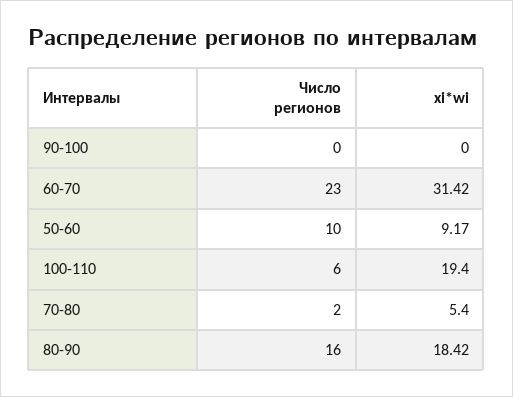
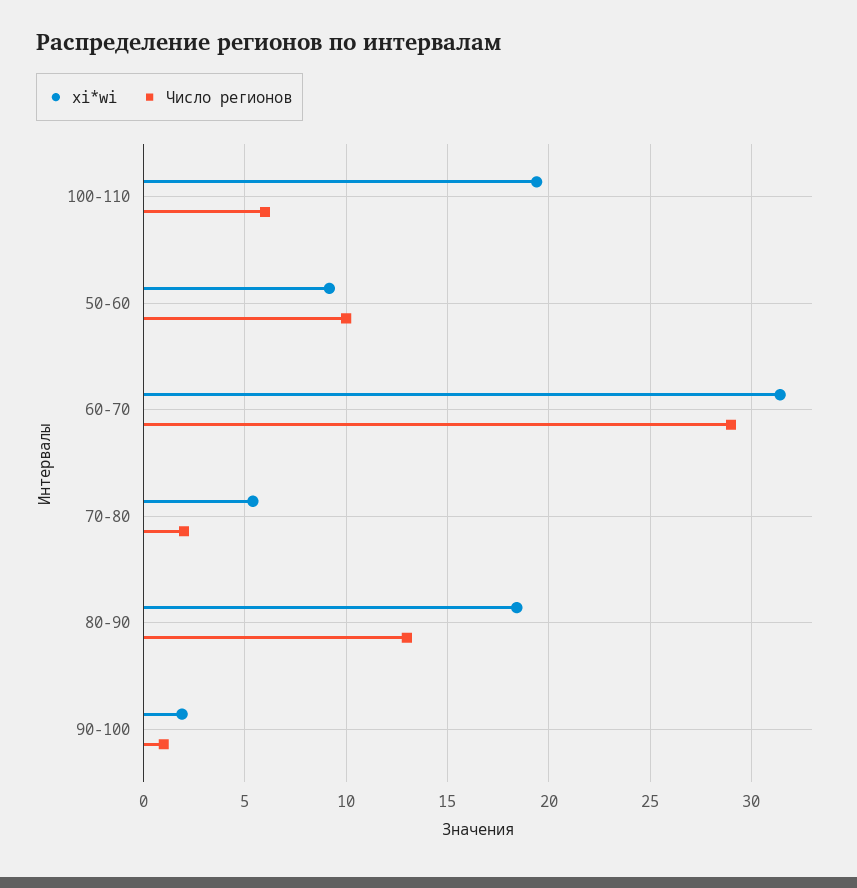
Число регионов, 90-100: 0 -> 1
xi*wi, 90-100: 0 -> 2
Число регионов, 60-70: 23 -> 29
Число регионов, 80-90: 16 -> 13

